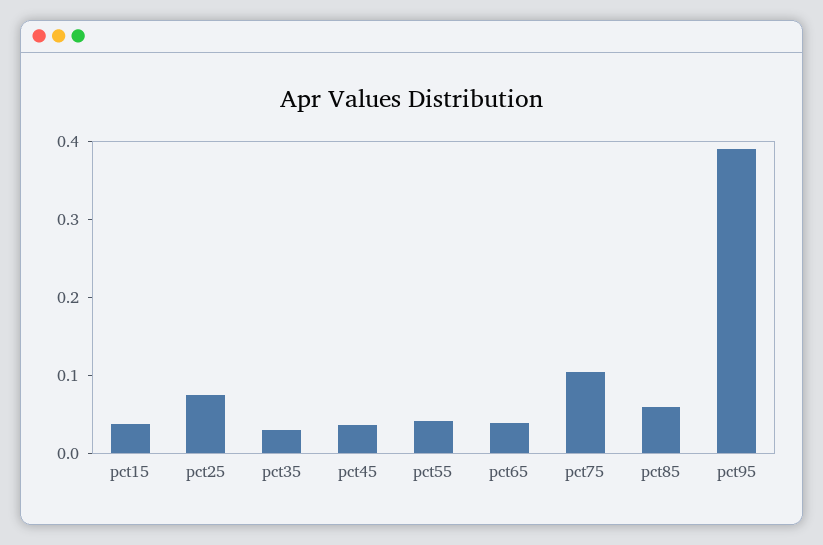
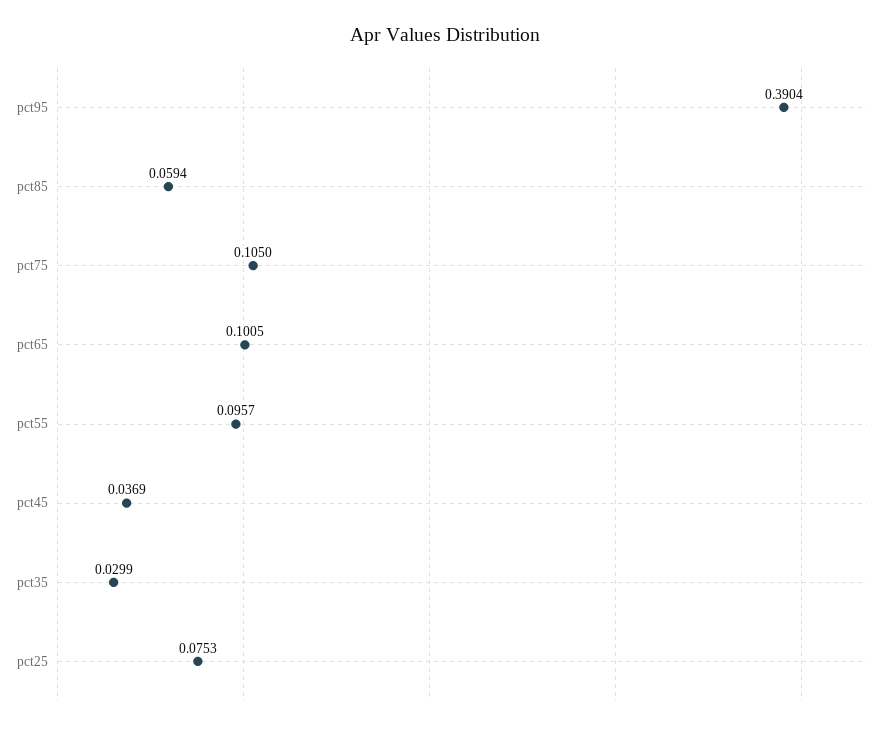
pct15: 0.04 -> none
pct55: 0.04 -> 0.0957
pct65: 0.04 -> 0.1005

